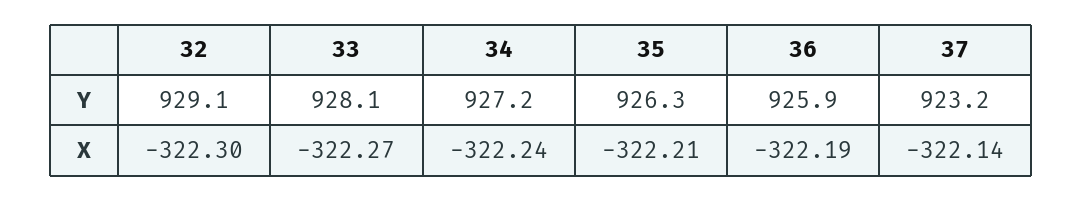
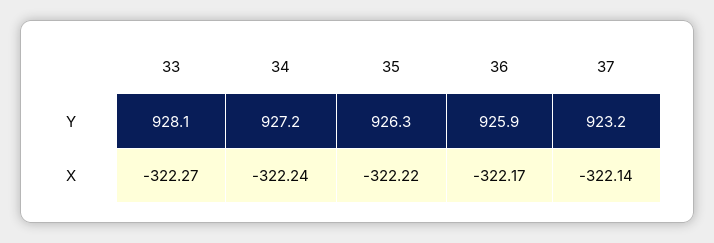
32, Y: 929.1 -> none
32, X: -322.3 -> none
35, X: -322.21 -> -322.22
36, X: -322.19 -> -322.17

